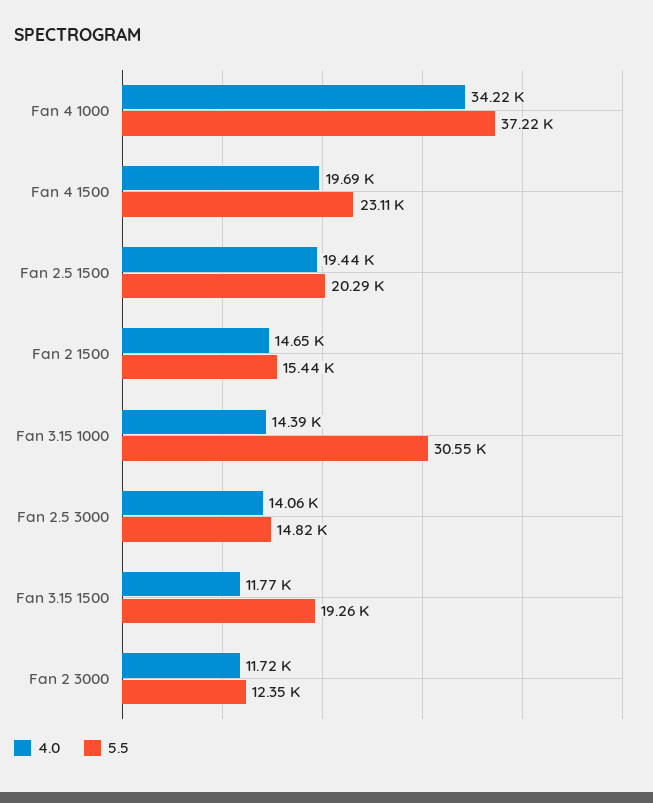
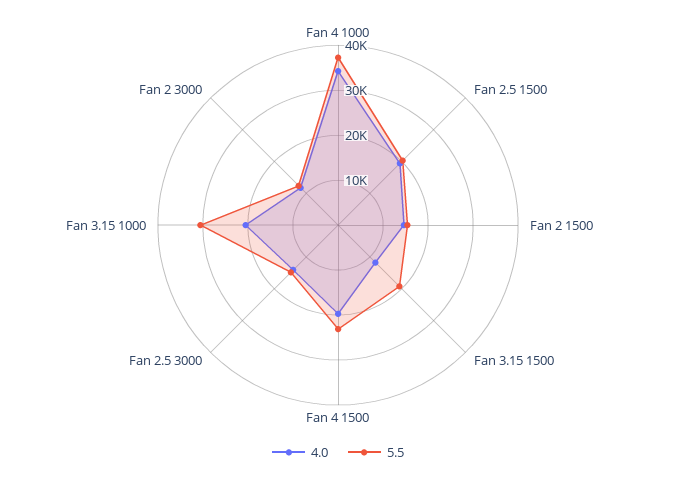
4.0, Fan 3.15 1000: 14390 -> 20000

